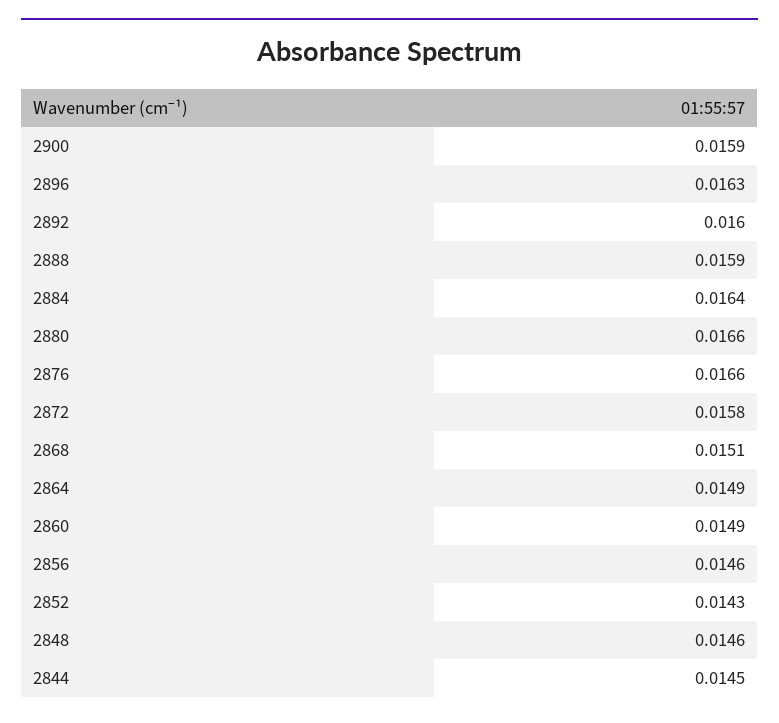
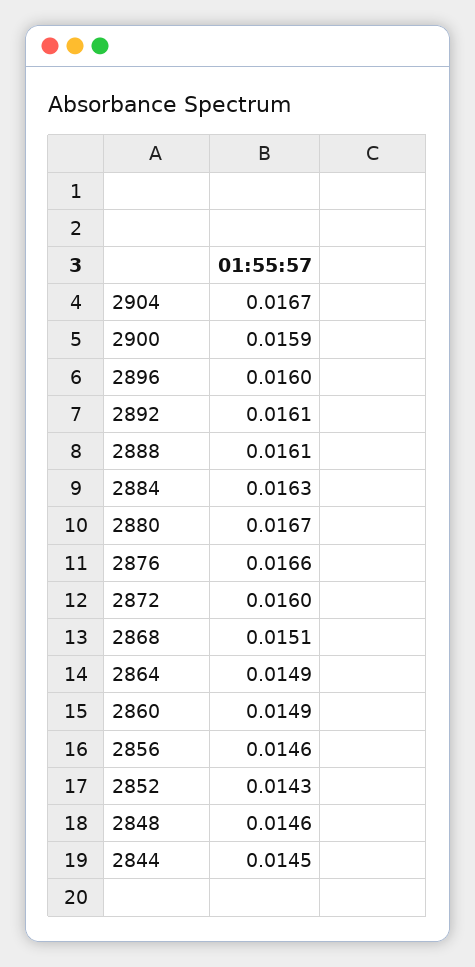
2896: 0.0163 -> 0.016
2892: 0.016 -> 0.0161
2888: 0.0159 -> 0.0161
2884: 0.0164 -> 0.0163
2880: 0.0166 -> 0.0167
2872: 0.0158 -> 0.016
2904: none -> 0.0167

